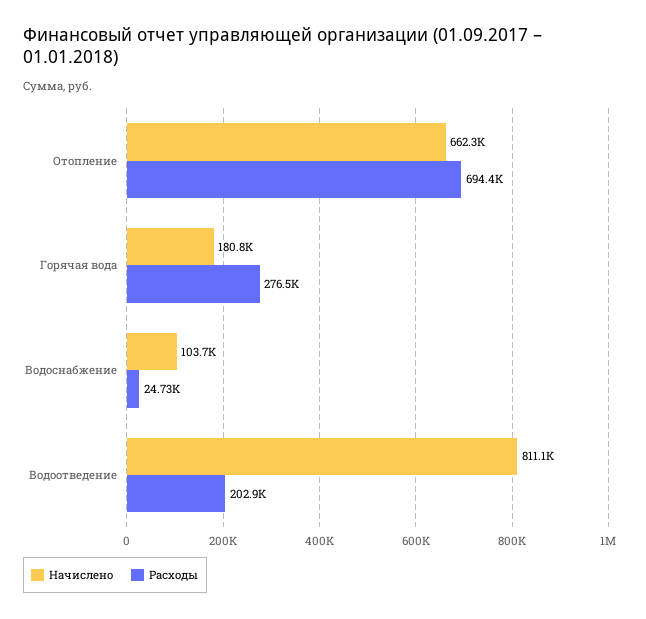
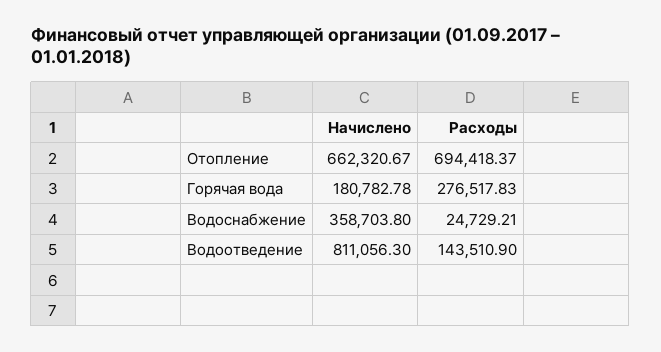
Начислено, Водоснабжение: 103700 -> 358703.8
Расходы, Водоотведение: 202900 -> 143510.9

